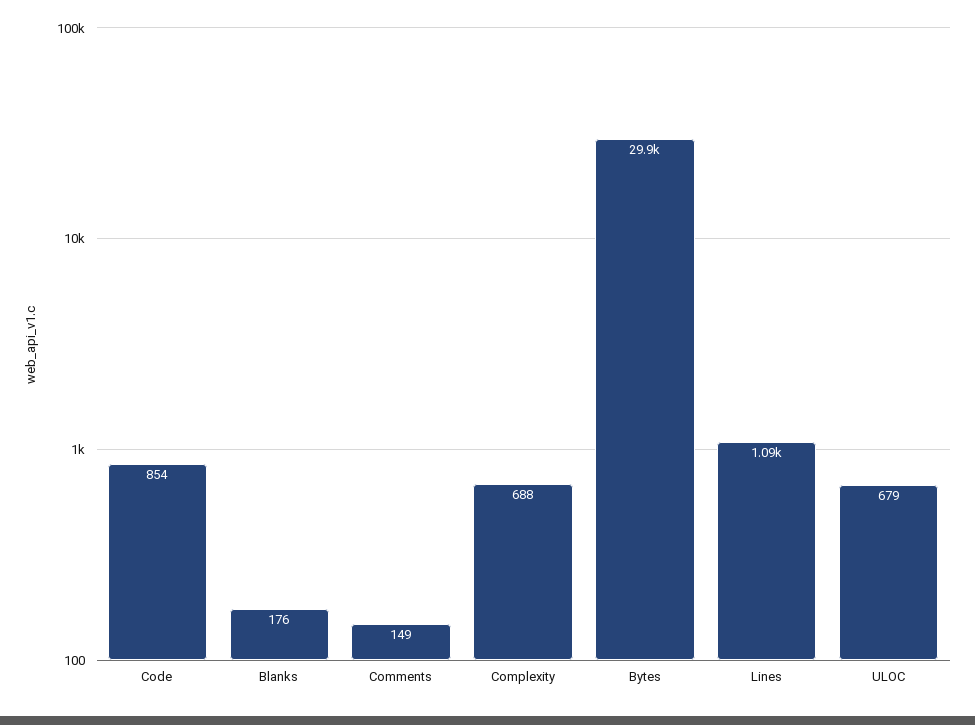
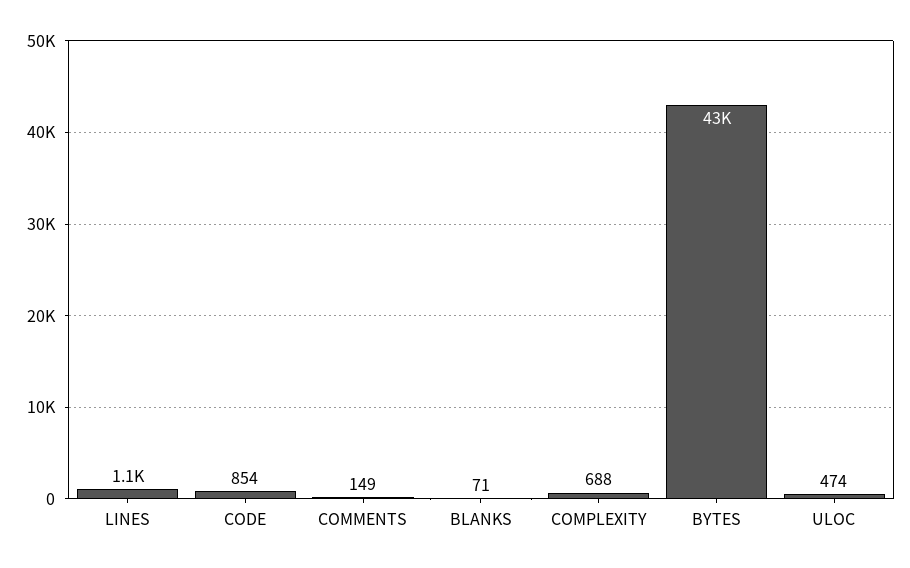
Blanks: 176 -> 71
Bytes: 29900 -> 43000
ULOC: 679 -> 474

